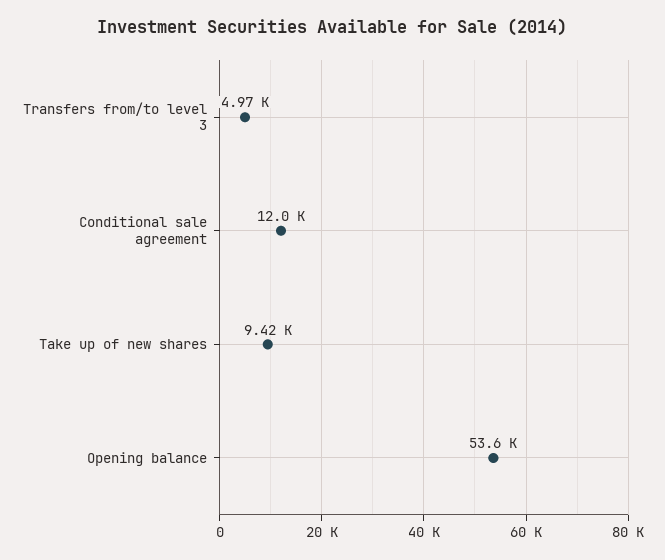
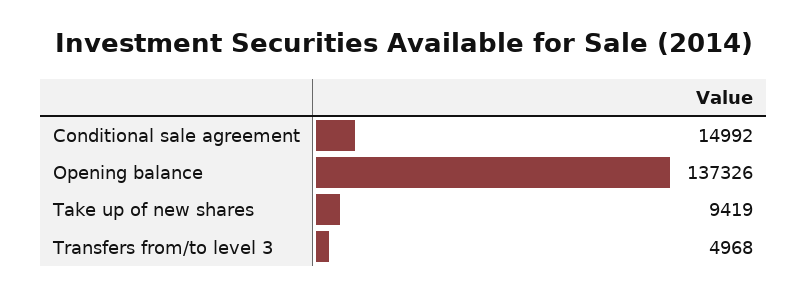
Conditional sale agreement: 12000 -> 14992
Opening balance: 53600 -> 137326

